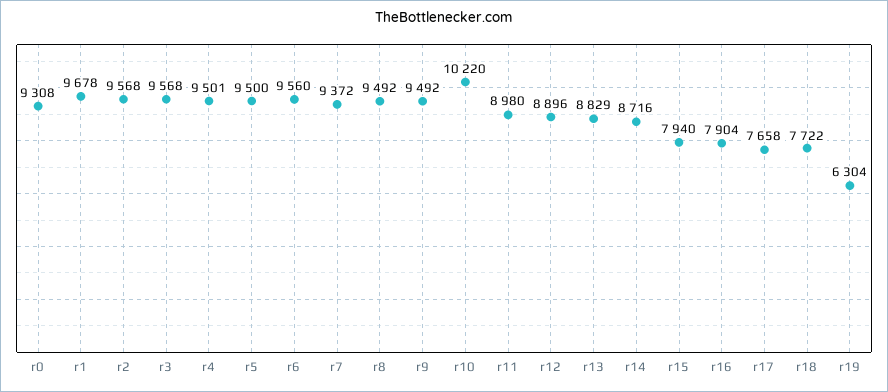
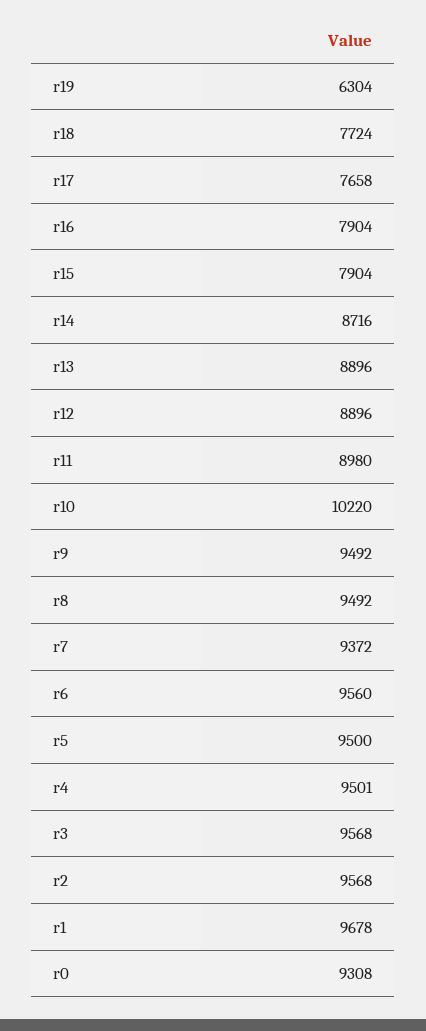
r13: 8829 -> 8896
r15: 7940 -> 7904
r18: 7722 -> 7724

